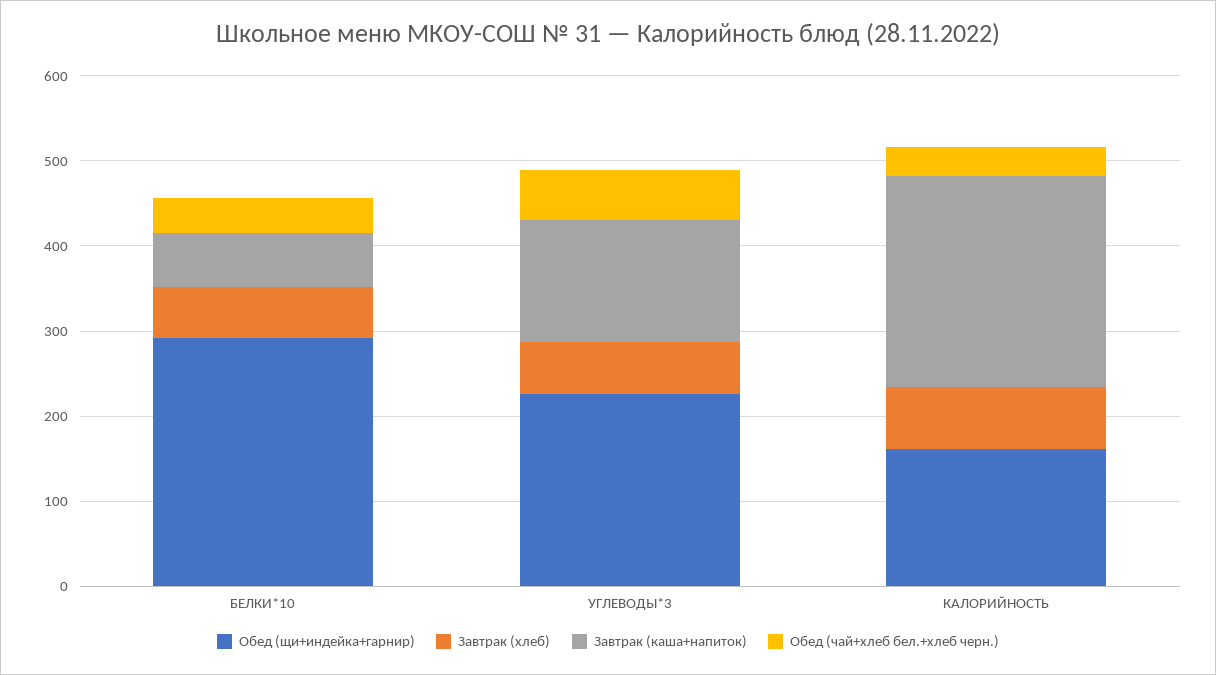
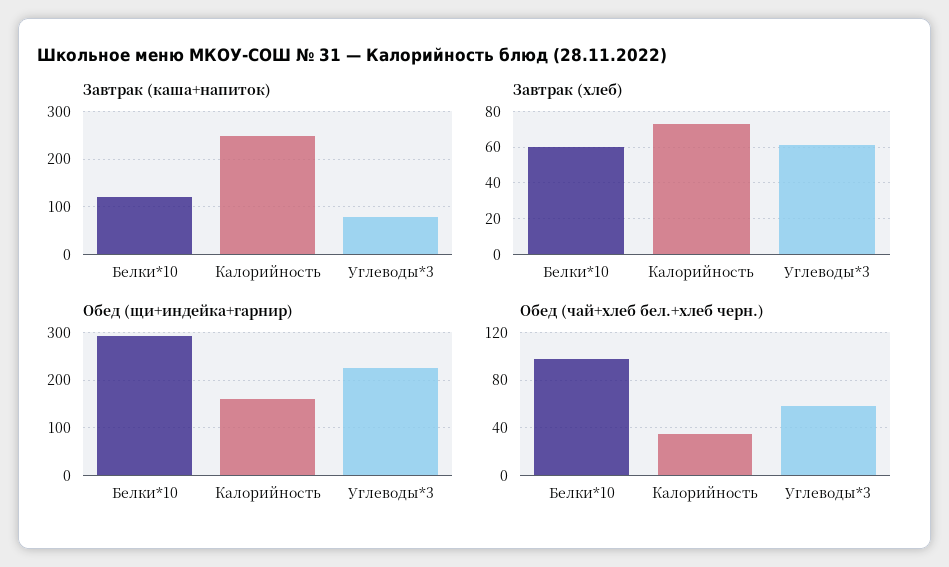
Завтрак (каша+напиток), БЕЛКИ*10: 60 -> 120
Обед (чай+хлеб бел.+хлеб черн.), БЕЛКИ*10: 40 -> 100
Завтрак (каша+напиток), УГЛЕВОДЫ*3: 140 -> 80

